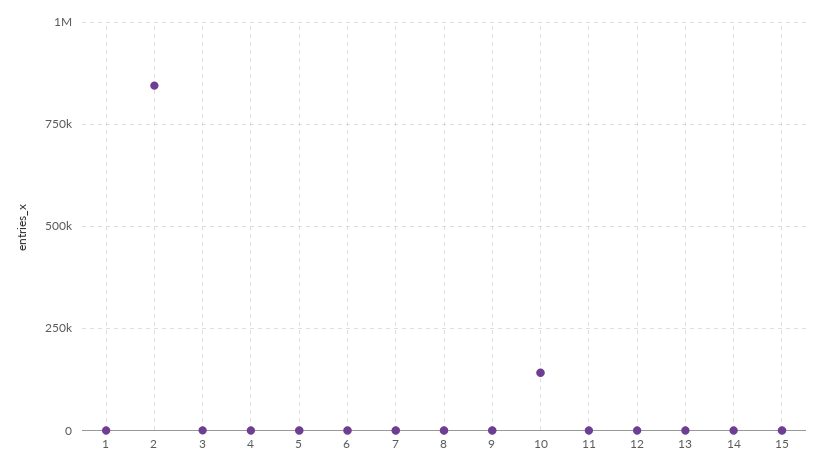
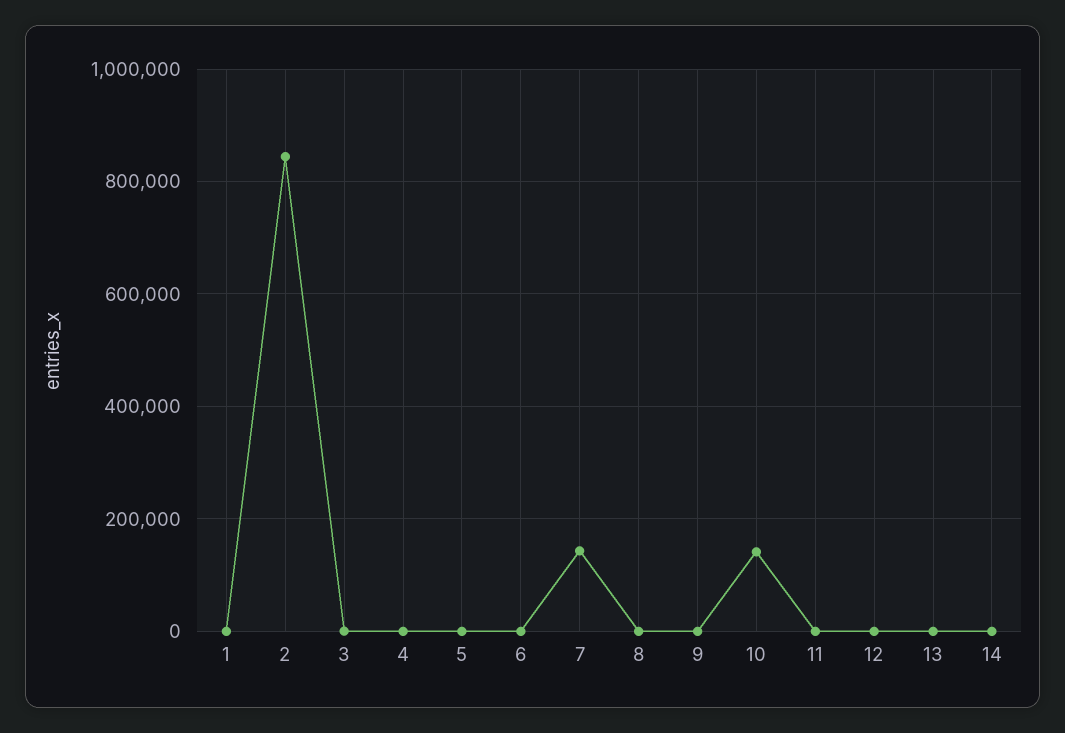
7: 0 -> 140000
15: 0 -> none

